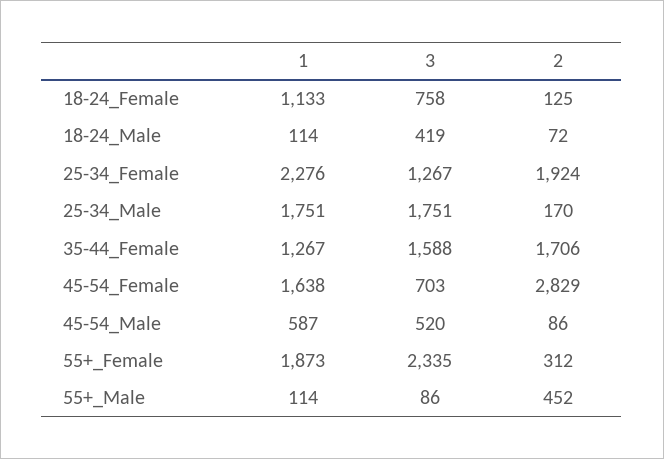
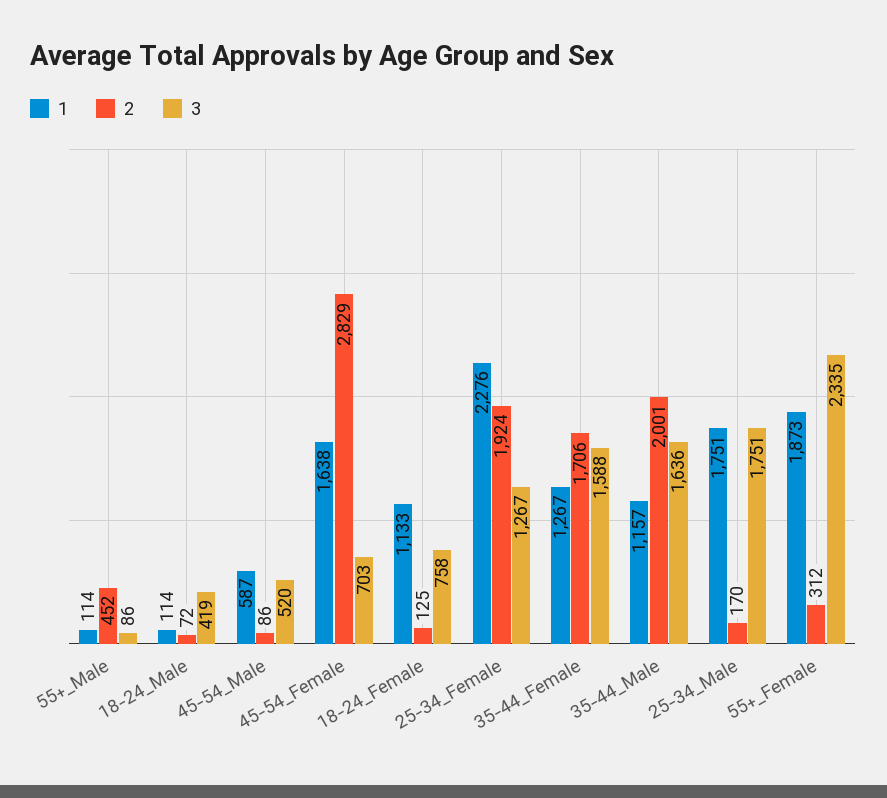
1, 35-44_Male: none -> 1157
2, 35-44_Male: none -> 2001
3, 35-44_Male: none -> 1636

